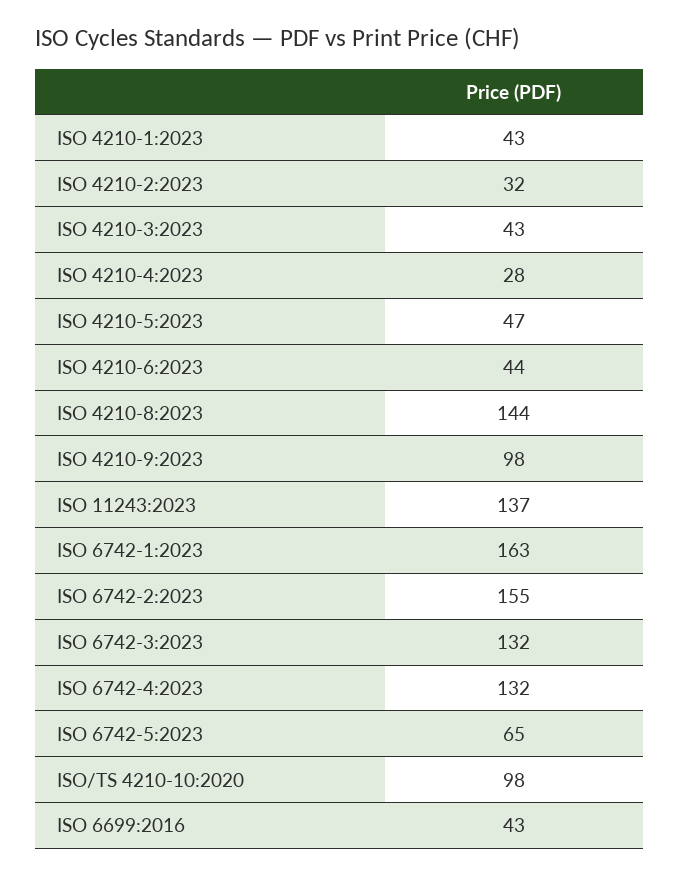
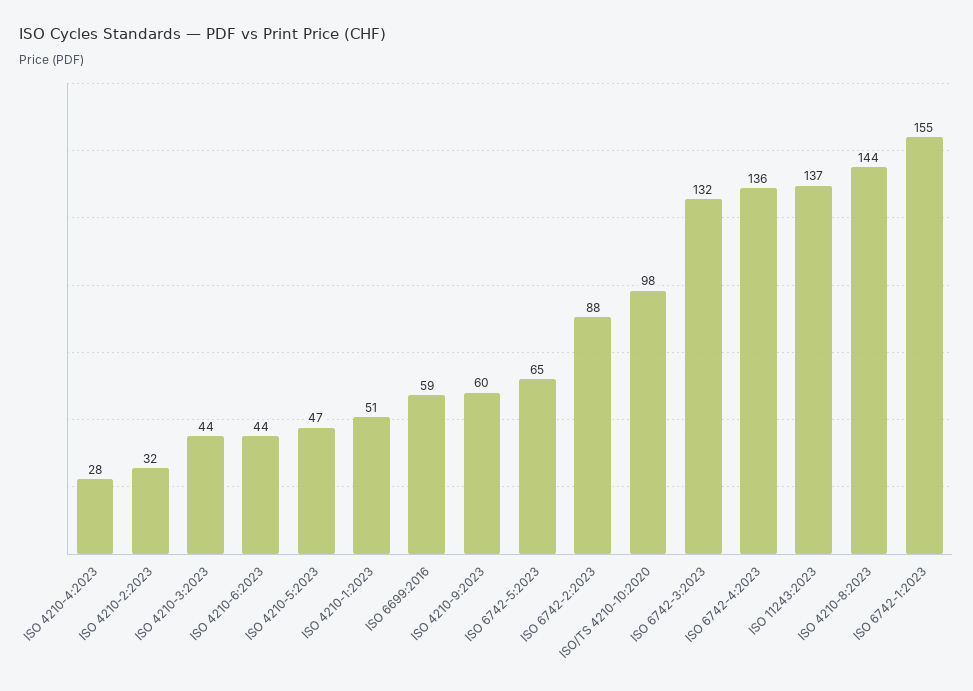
ISO 4210-1:2023: 43 -> 51
ISO 4210-3:2023: 43 -> 44
ISO 4210-9:2023: 98 -> 60
ISO 6742-1:2023: 163 -> 155
ISO 6742-2:2023: 155 -> 88
ISO 6742-4:2023: 132 -> 136
ISO 6699:2016: 43 -> 59

